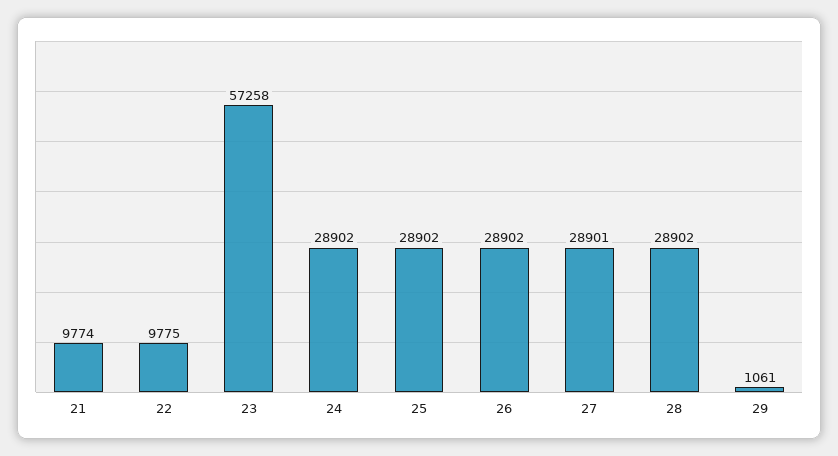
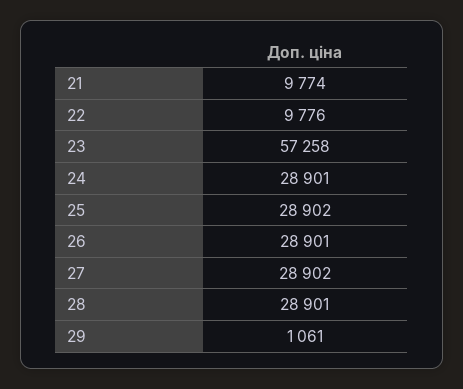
22: 9775 -> 9776
24: 28902 -> 28901
26: 28902 -> 28901
27: 28901 -> 28902
28: 28902 -> 28901

